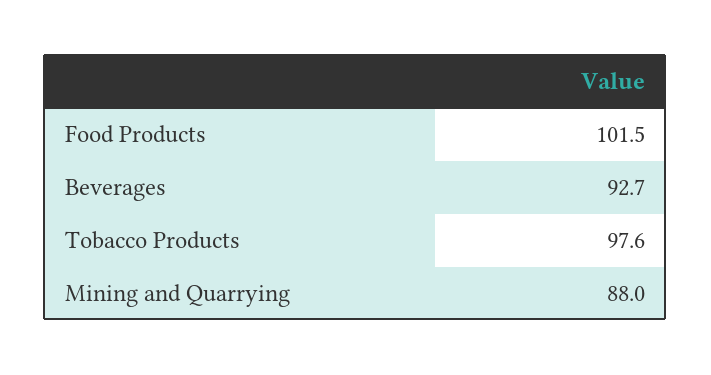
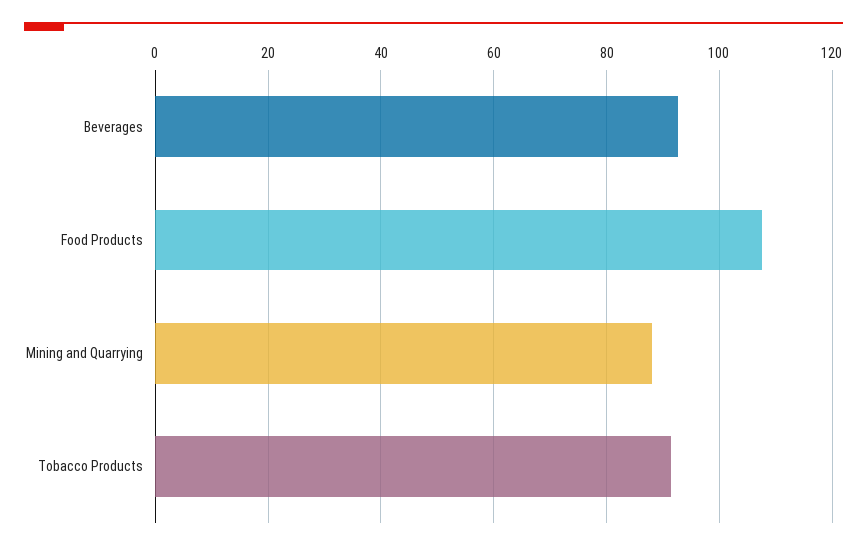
Food Products: 101.5 -> 108
Tobacco Products: 97.6 -> 92

